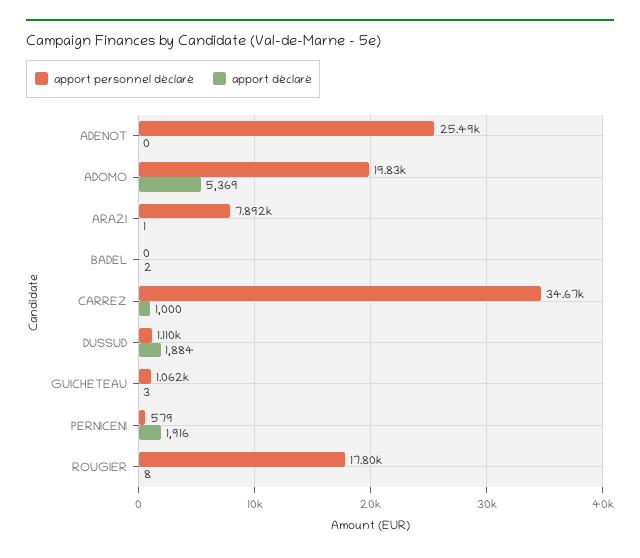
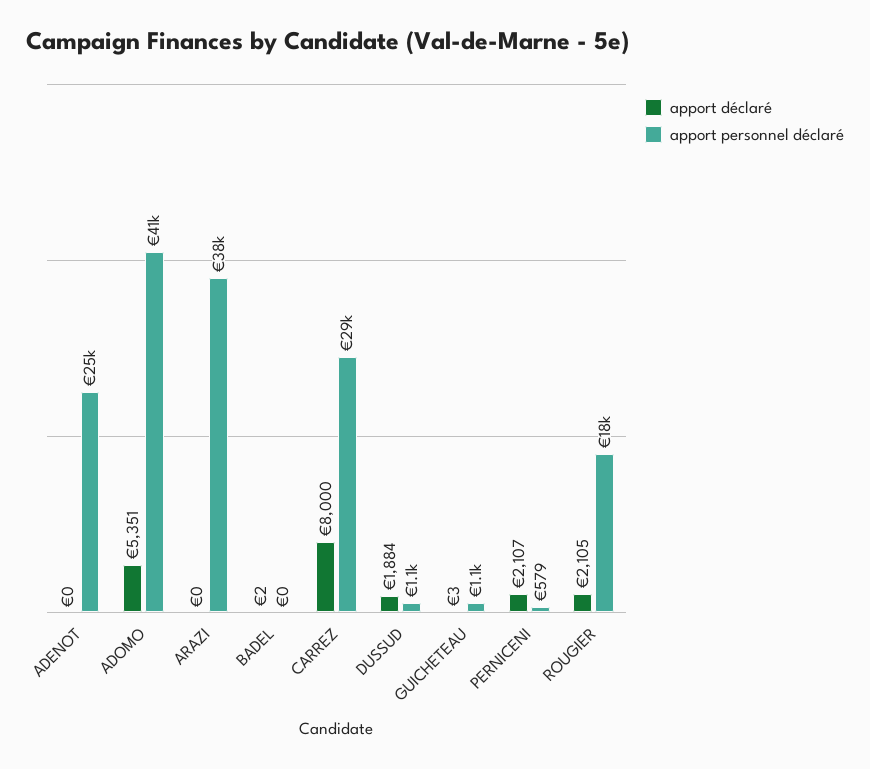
apport personnel déclaré, ADOMO: 19830 -> 41000
apport déclaré, ADOMO: 5369 -> 5351
apport personnel déclaré, ARAZI: 7892 -> 38000
apport déclaré, ARAZI: 1 -> 0
apport personnel déclaré, CARREZ: 34670 -> 29000
apport déclaré, CARREZ: 1000 -> 8000
apport déclaré, PERNICENI: 1916 -> 2107
apport déclaré, ROUGIER: 8 -> 2105

